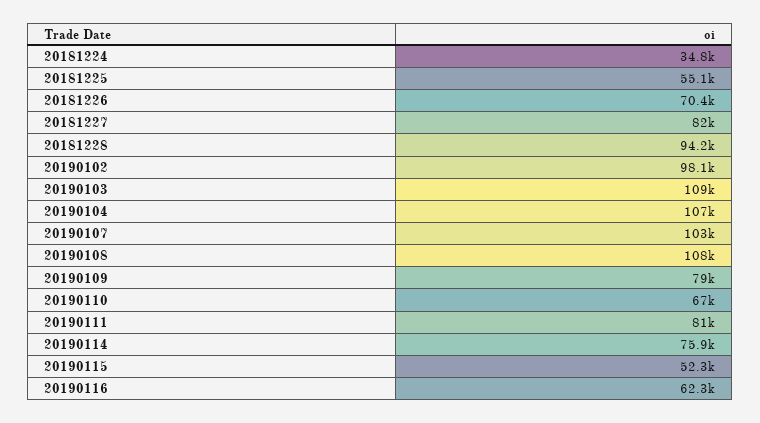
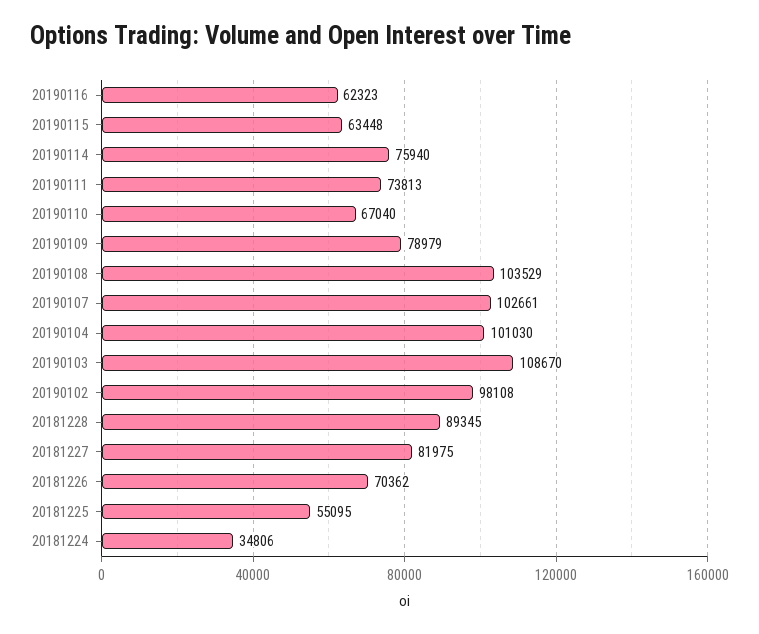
20181228: 94200 -> 89345
20190104: 107000 -> 101030
20190108: 108000 -> 103529
20190111: 81000 -> 73813
20190115: 52300 -> 63448

